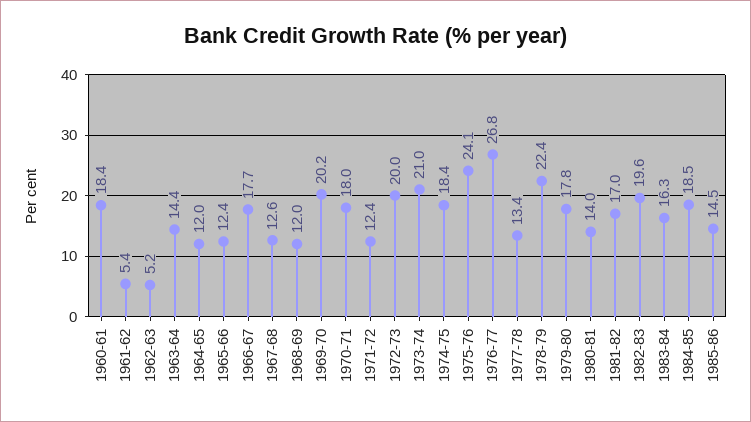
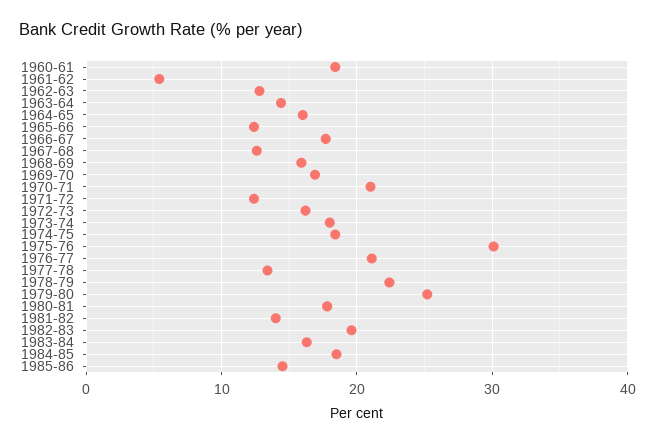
1962-63: 5.2 -> 13
1964-65: 12 -> 16
1968-69: 12 -> 16
1969-70: 20.2 -> 17
1970-71: 18 -> 21
1972-73: 20 -> 16
1973-74: 21 -> 18
1975-76: 24.1 -> 30
1976-77: 26.8 -> 21
1979-80: 17.8 -> 25
1980-81: 14 -> 18
1981-82: 17 -> 14

